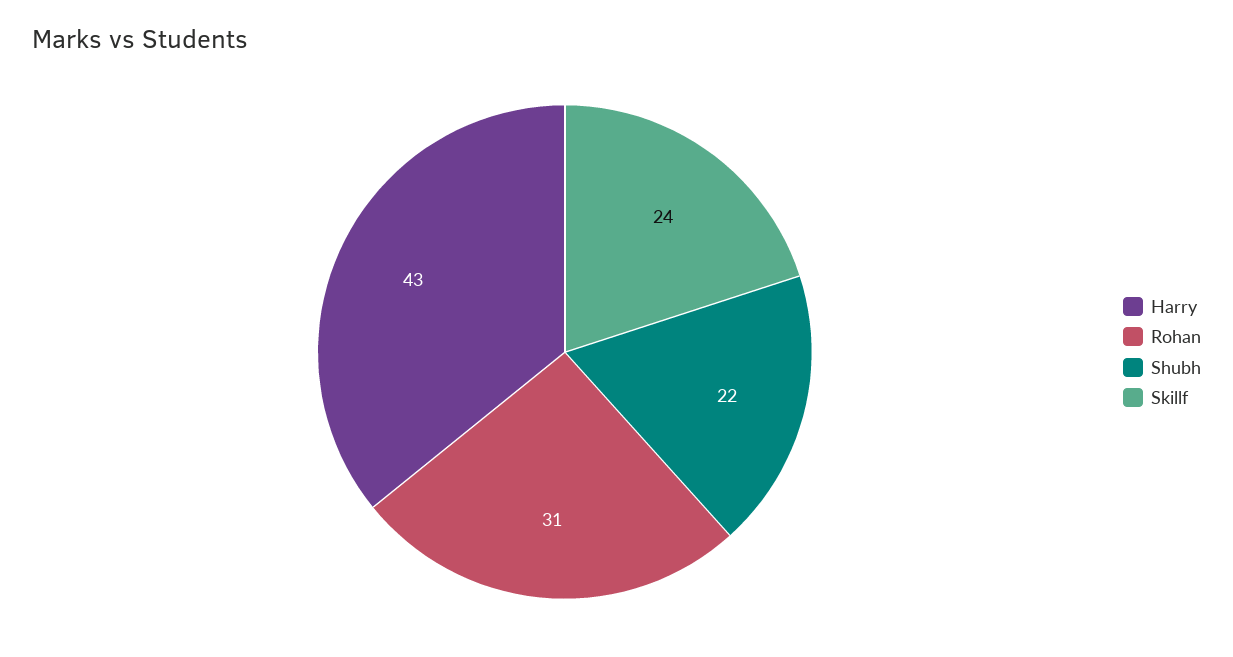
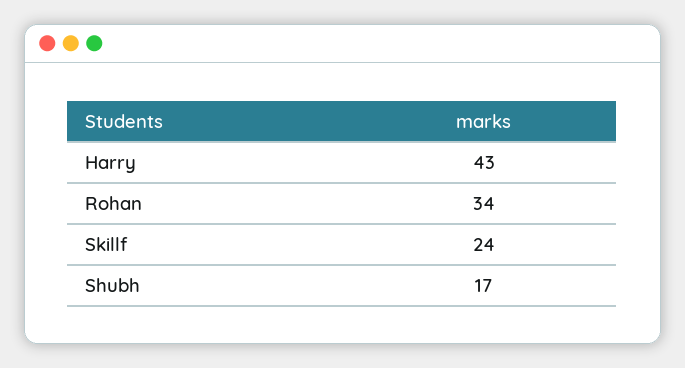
Rohan: 31 -> 34
Shubh: 22 -> 17

